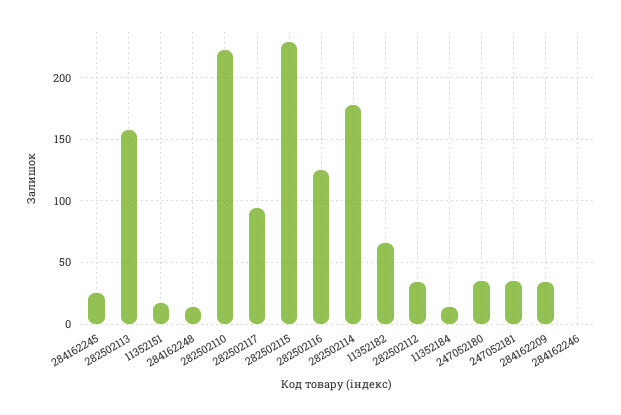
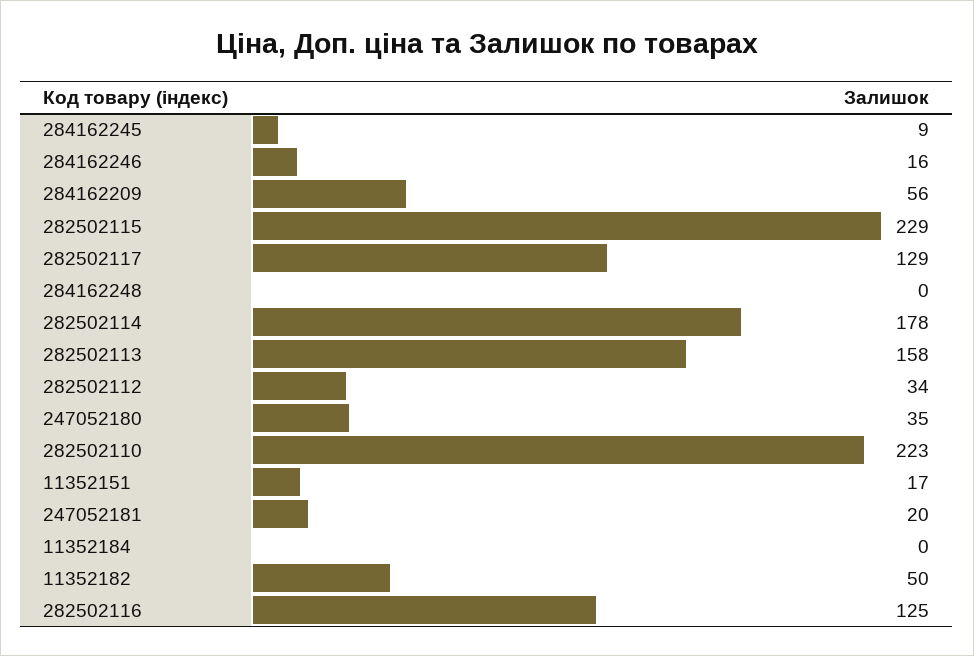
284162245: 25 -> 9
284162248: 15 -> 0
282502117: 95 -> 129
11352182: 65 -> 50
11352184: 15 -> 0
247052181: 35 -> 20
284162209: 35 -> 56
284162246: 0 -> 16

